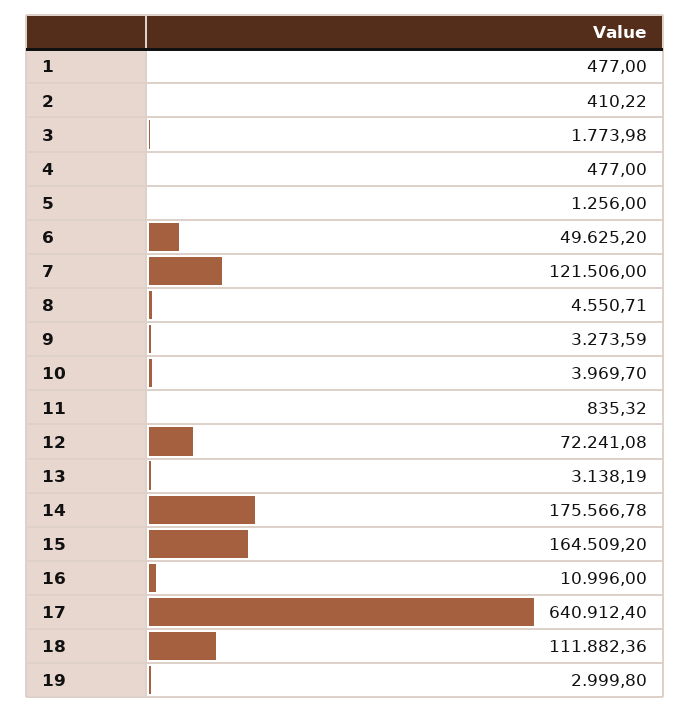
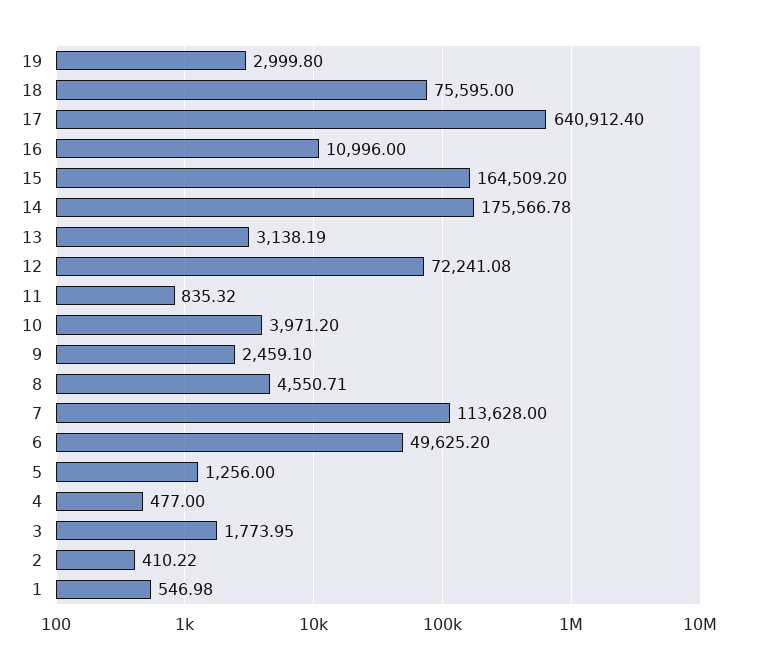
1: 477 -> 546.98
3: 1773.98 -> 1773.95
7: 121506 -> 113628
9: 3273.59 -> 2459.1
10: 3969.7 -> 3971.2
18: 111882.36 -> 75595

